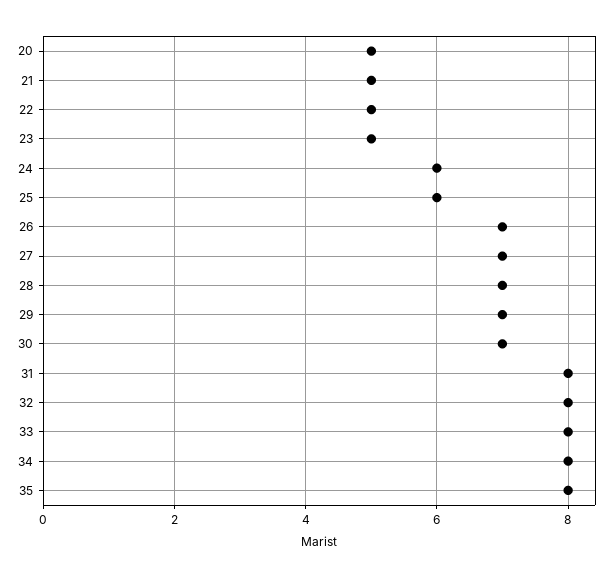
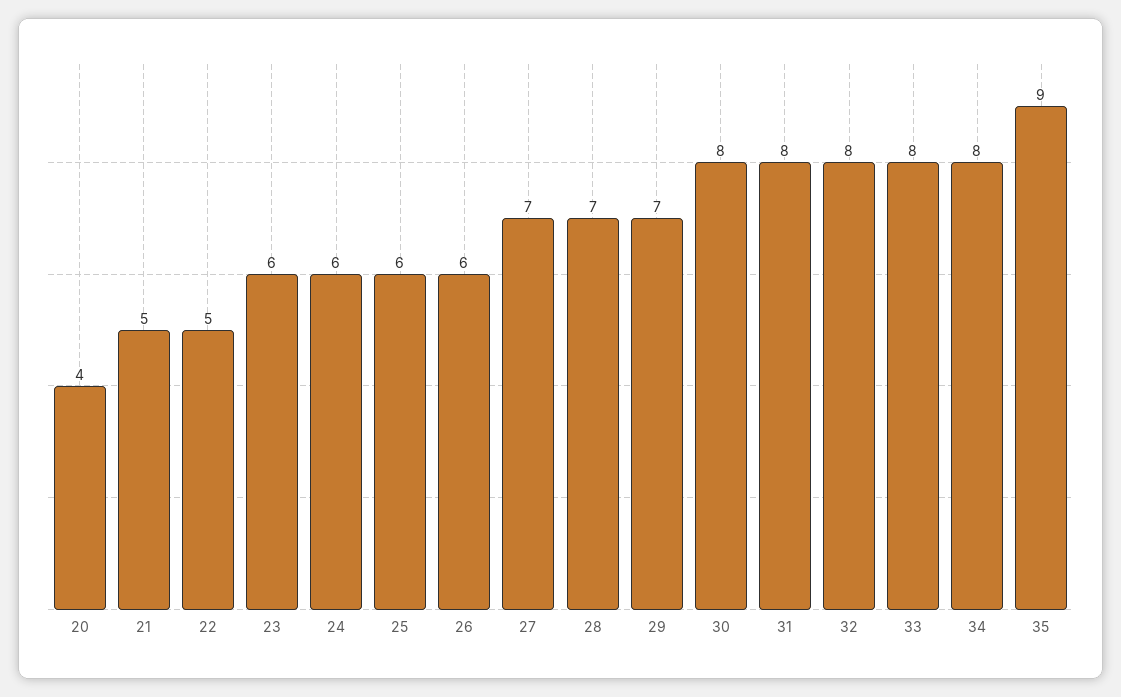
20: 5 -> 4
23: 5 -> 6
26: 7 -> 6
30: 7 -> 8
35: 8 -> 9

